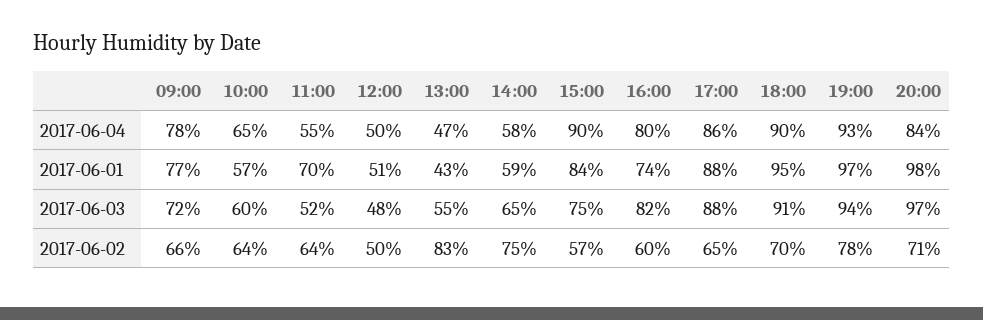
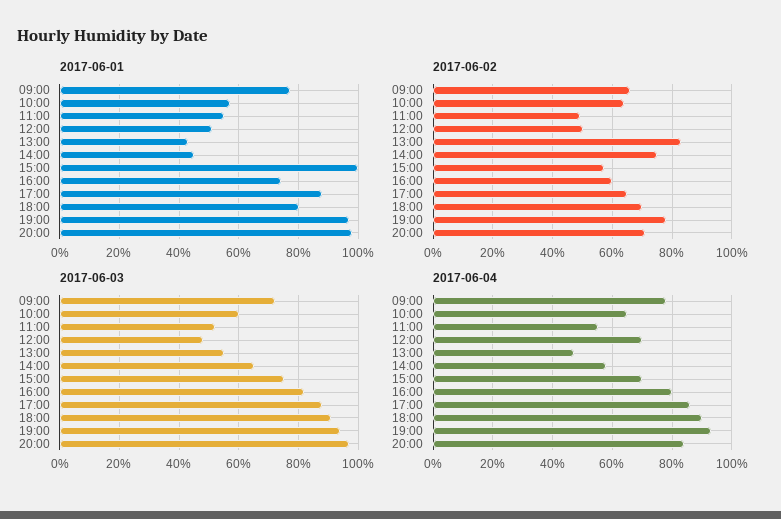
2017-06-04, 12:00: 50 -> 70
2017-06-04, 15:00: 90 -> 70
2017-06-01, 11:00: 70 -> 55
2017-06-01, 14:00: 59 -> 45
2017-06-01, 15:00: 84 -> 100
2017-06-01, 18:00: 95 -> 80
2017-06-02, 11:00: 64 -> 50

